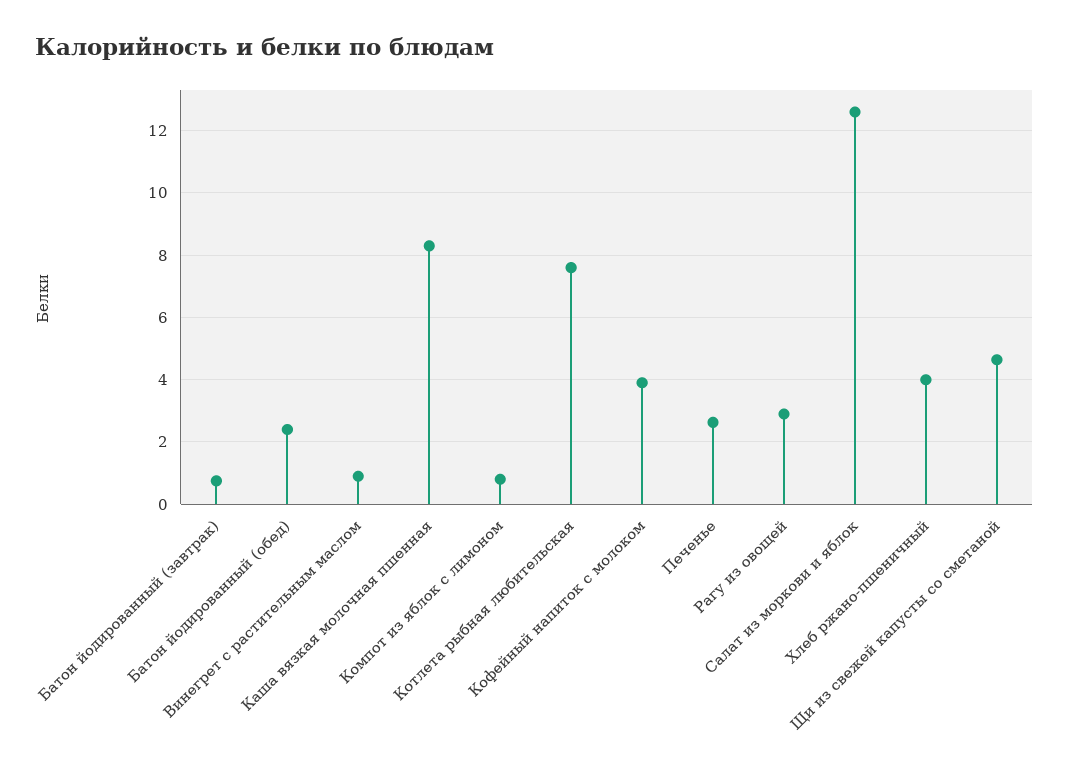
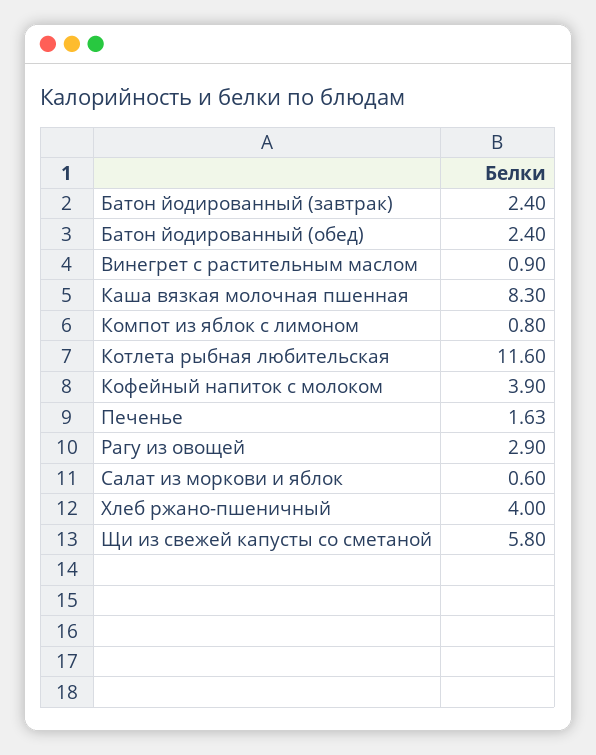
Батон йодированный (завтрак): 0.8 -> 2.4
Котлета рыбная любительская: 7.6 -> 11.6
Печенье: 2.6 -> 1.63
Салат из моркови и яблок: 12.6 -> 0.6
Щи из свежей капусты со сметаной: 4.6 -> 5.8

